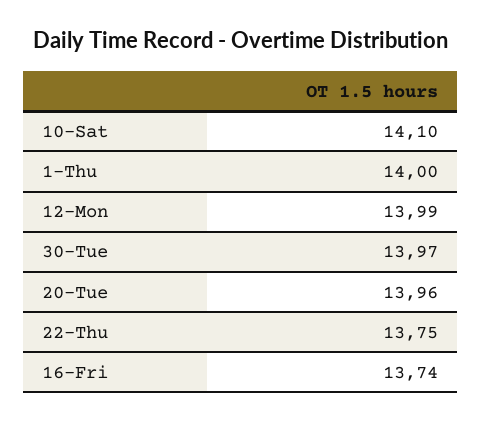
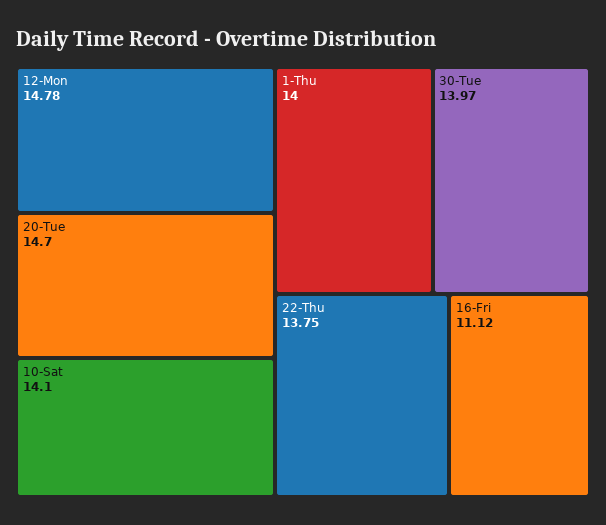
12-Mon: 13.99 -> 14.78
20-Tue: 13.96 -> 14.7
16-Fri: 13.74 -> 11.12

